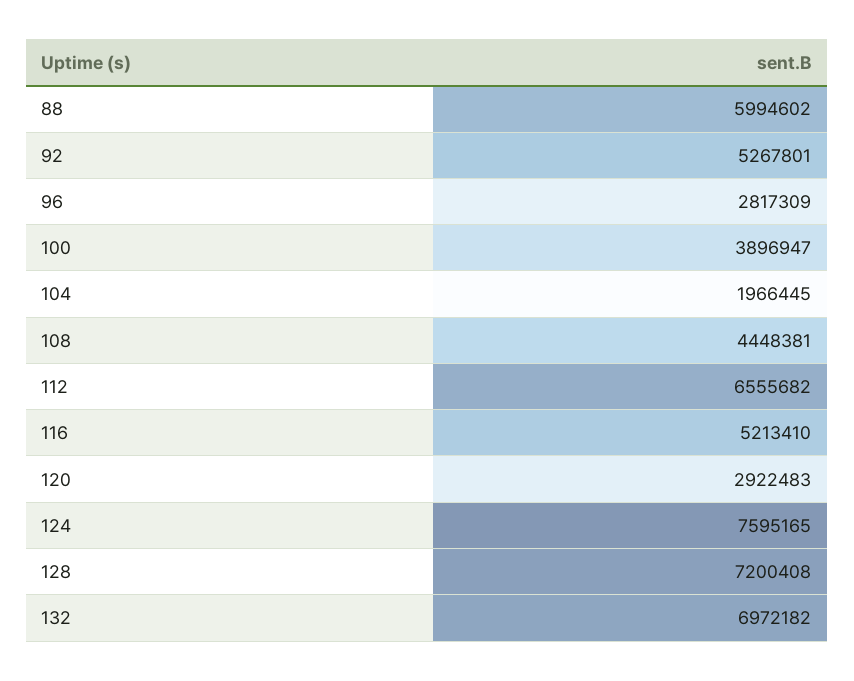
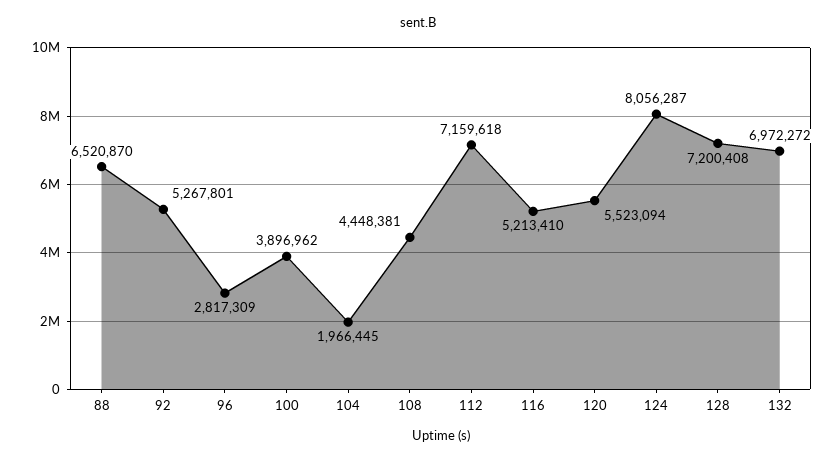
88: 5994602 -> 6520870
100: 3896947 -> 3896962
112: 6555682 -> 7159618
120: 2922483 -> 5523094
124: 7595165 -> 8056287
132: 6972182 -> 6972272

